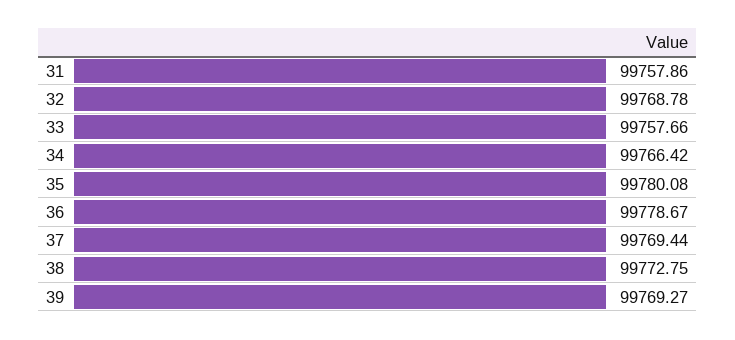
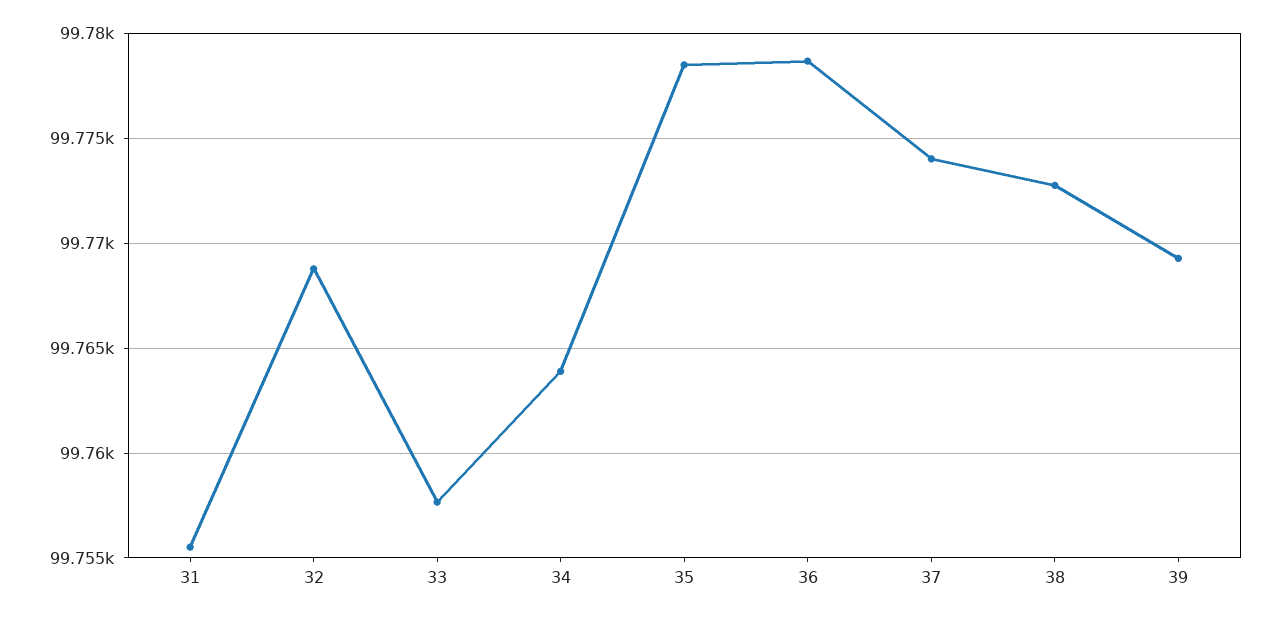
31: 99757.86 -> 99755.5
34: 99766.42 -> 99764
35: 99780.08 -> 99778.5
37: 99769.44 -> 99774

